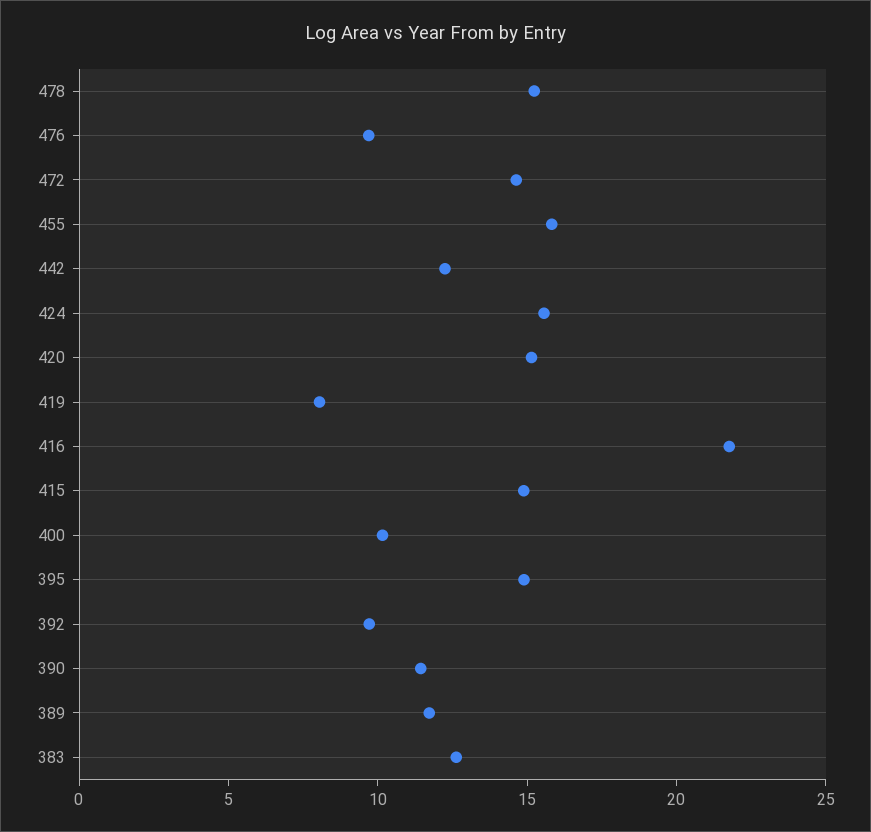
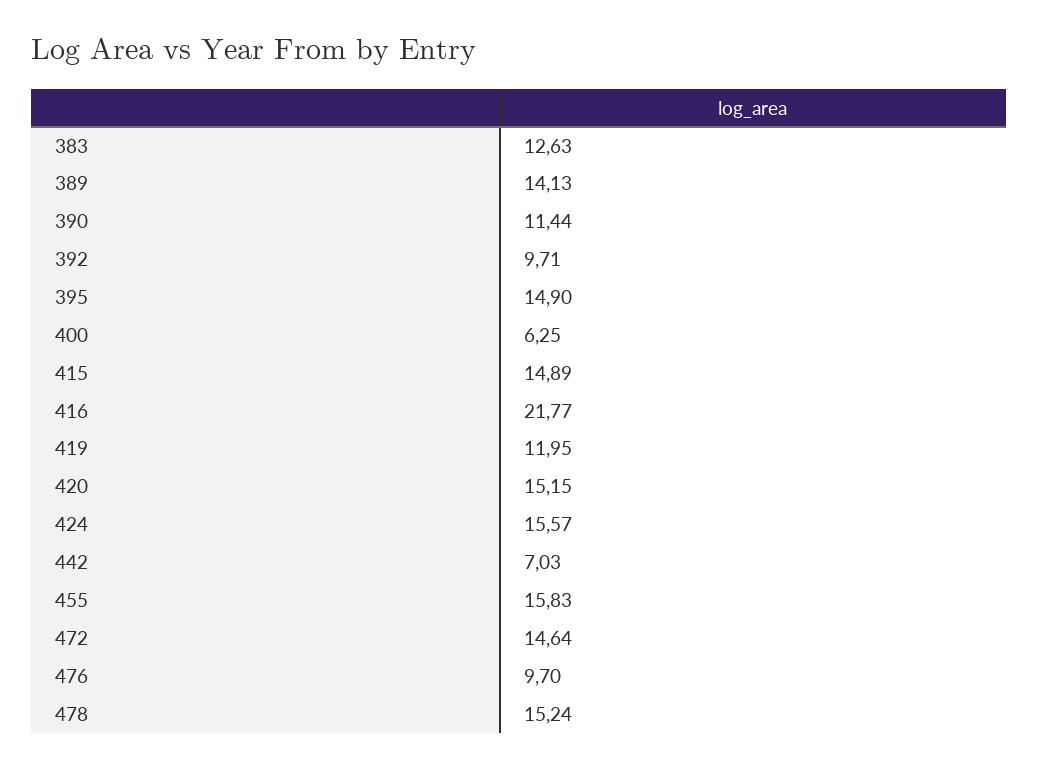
442: 12 -> 7.03
419: 8 -> 11.95
400: 10 -> 6.25
389: 12 -> 14.13

